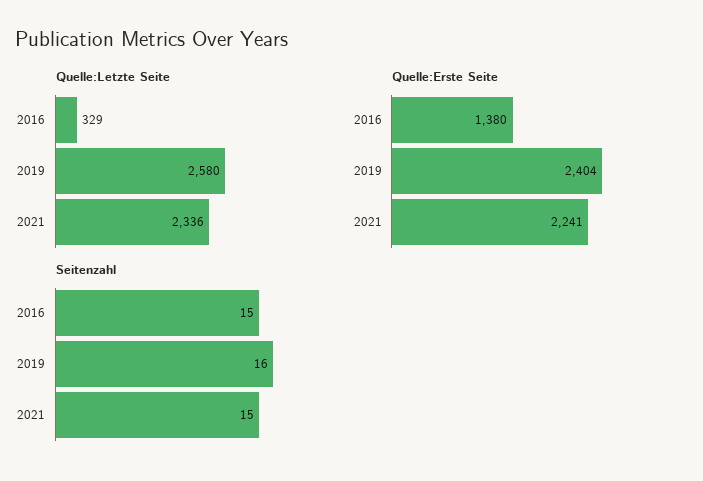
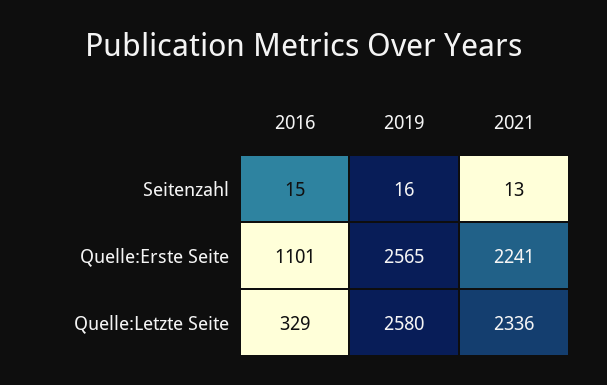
Quelle:Erste Seite, 2016: 1380 -> 1101
Quelle:Erste Seite, 2019: 2404 -> 2565
Seitenzahl, 2021: 15 -> 13

